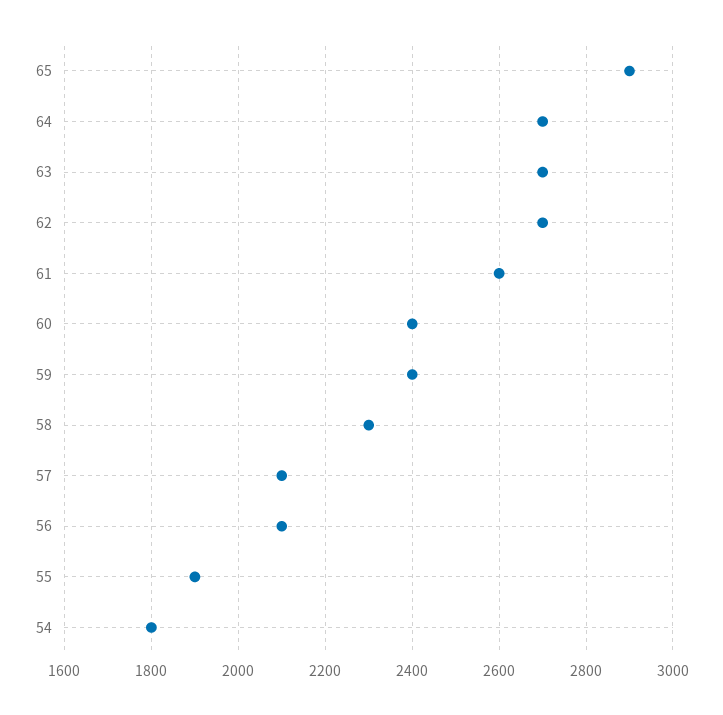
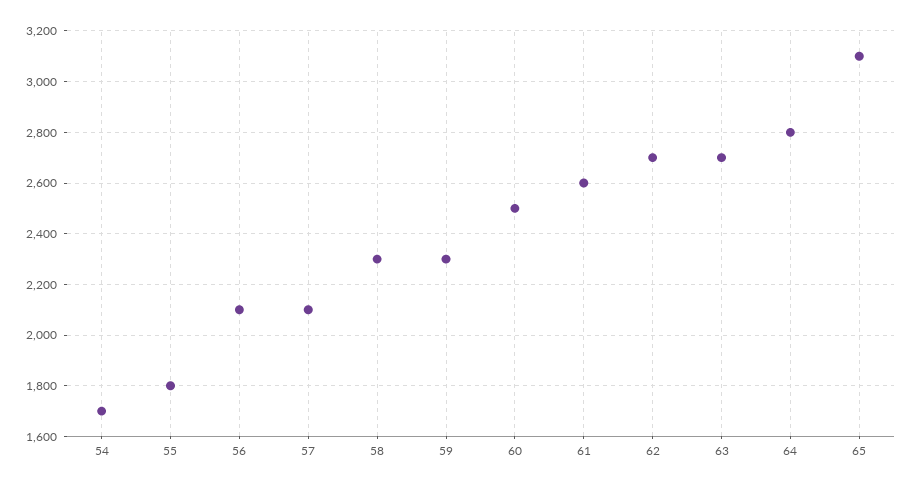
65: 2900 -> 3100
64: 2700 -> 2800
60: 2400 -> 2500
59: 2400 -> 2300
55: 1900 -> 1800
54: 1800 -> 1700

